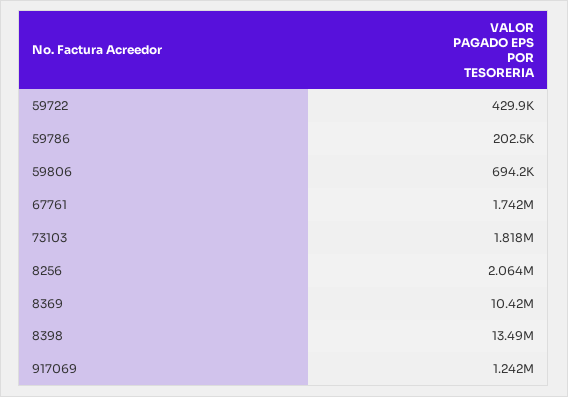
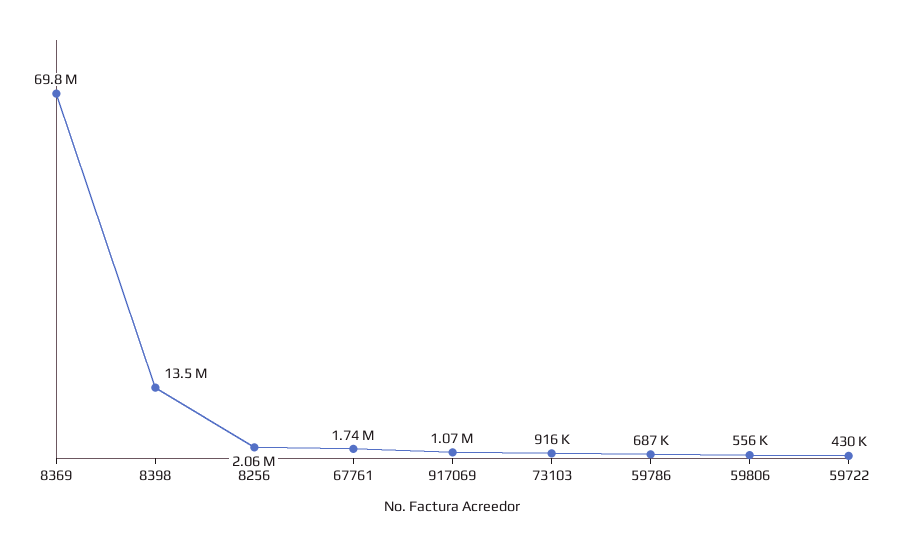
59786: 202500 -> 687000
59806: 694200 -> 556000
73103: 1818000 -> 916000
8369: 10420000 -> 69800000
917069: 1242000 -> 1070000

